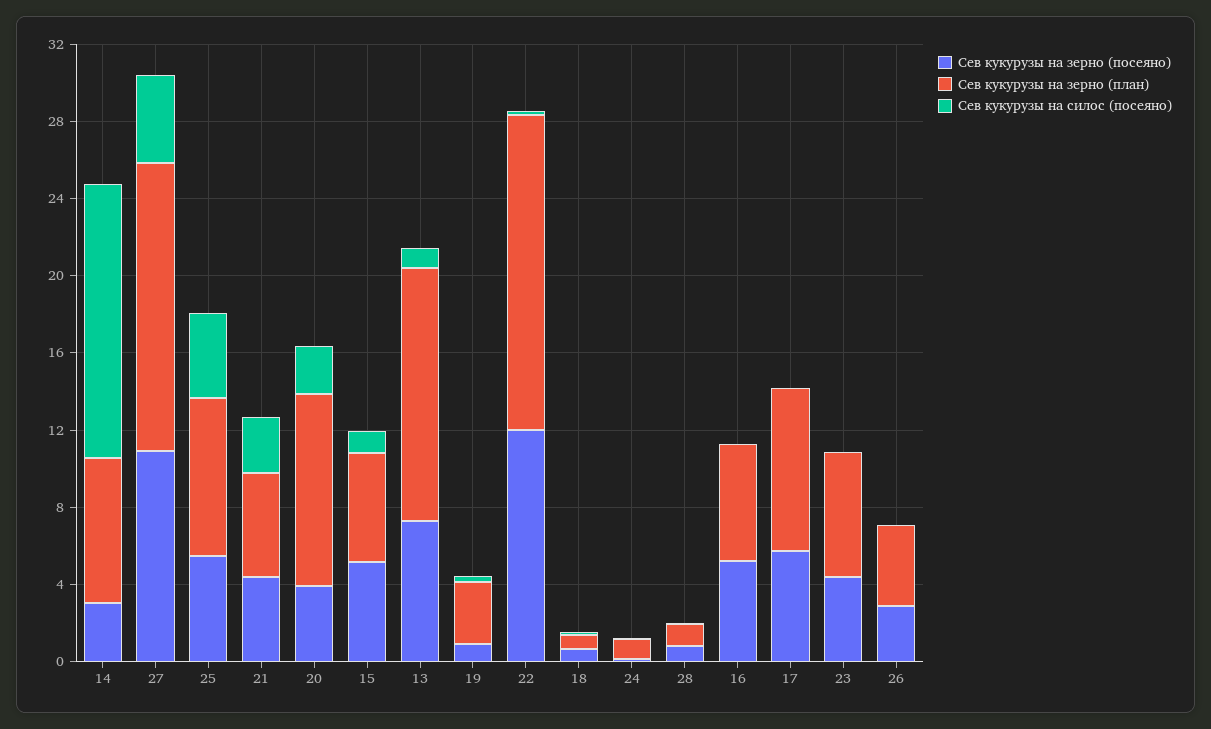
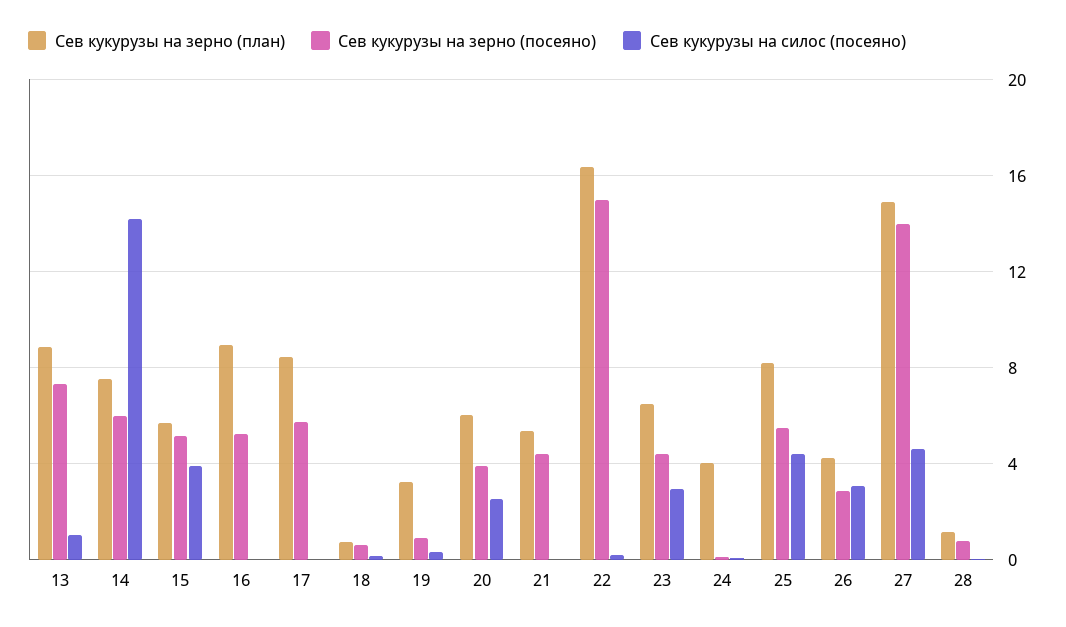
Сев кукурузы на зерно (посеяно), 14: 3 -> 6
Сев кукурузы на зерно (посеяно), 27: 11 -> 14
Сев кукурузы на силос (посеяно), 21: 3 -> 0
Сев кукурузы на зерно (план), 20: 10 -> 6
Сев кукурузы на силос (посеяно), 15: 1 -> 4
Сев кукурузы на зерно (план), 13: 13 -> 9
Сев кукурузы на зерно (посеяно), 22: 12 -> 15
Сев кукурузы на зерно (план), 24: 1 -> 4
Сев кукурузы на зерно (план), 16: 6 -> 9
Сев кукурузы на силос (посеяно), 23: 0 -> 3
Сев кукурузы на силос (посеяно), 26: 0 -> 3

